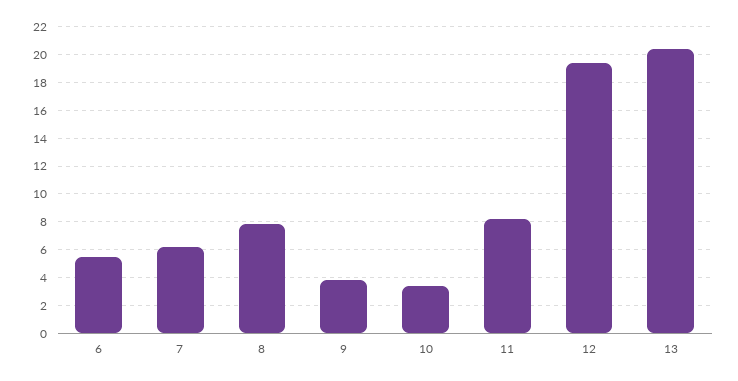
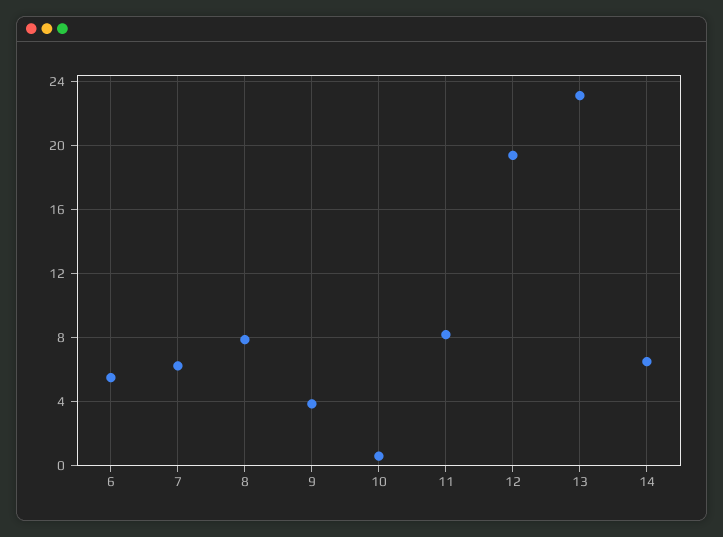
10: 3.5 -> 0.5
13: 20.5 -> 23
14: none -> 6.5

